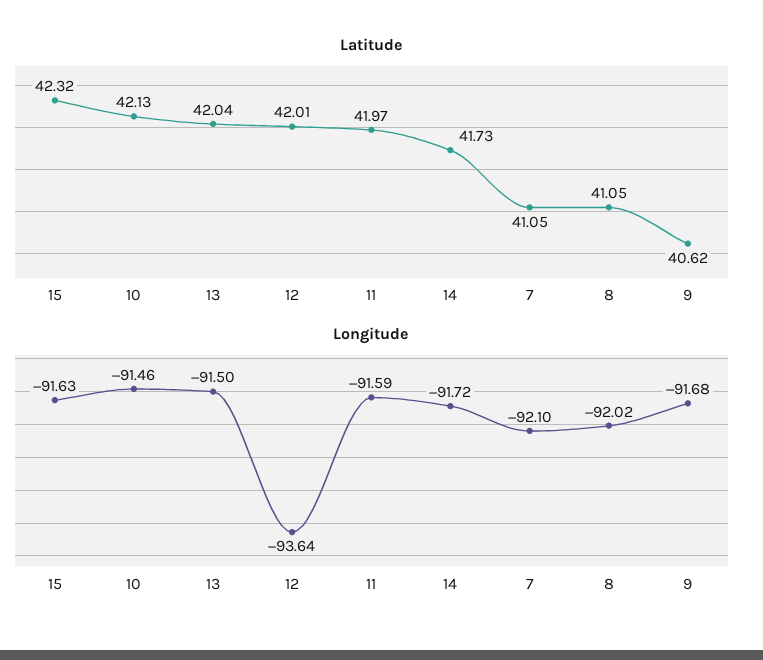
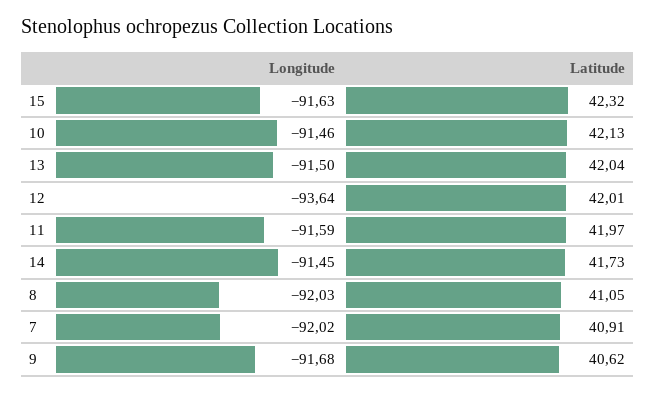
Latitude, 7: 41.05 -> 40.91
Longitude, 14: -91.72 -> -91.45
Longitude, 7: -92.1 -> -92.02
Longitude, 8: -92.02 -> -92.03

